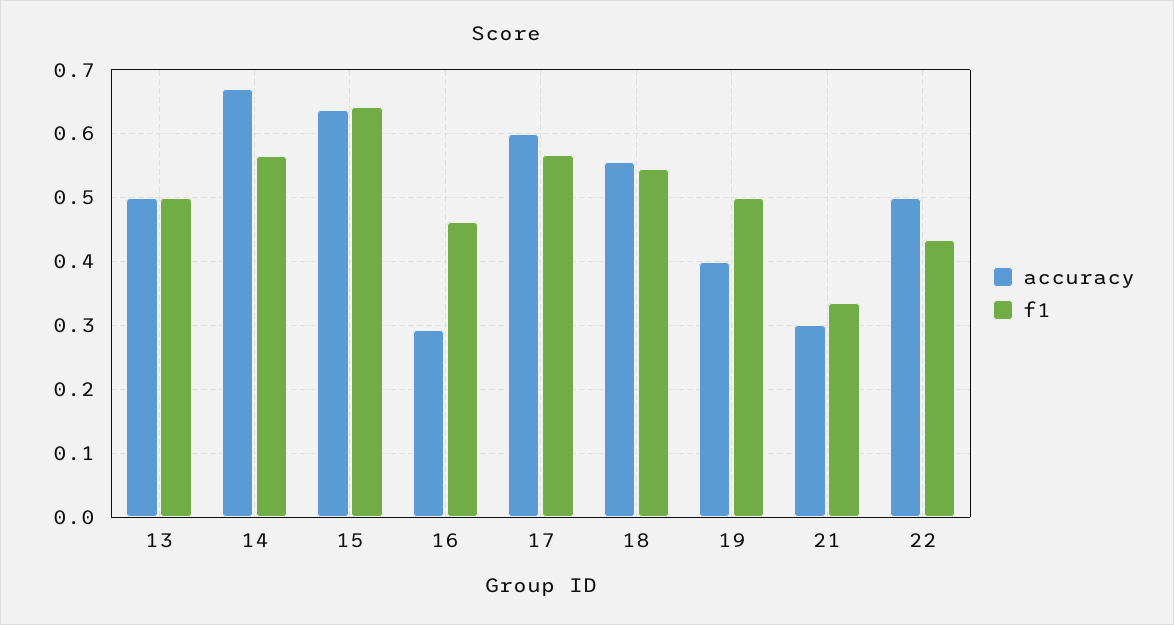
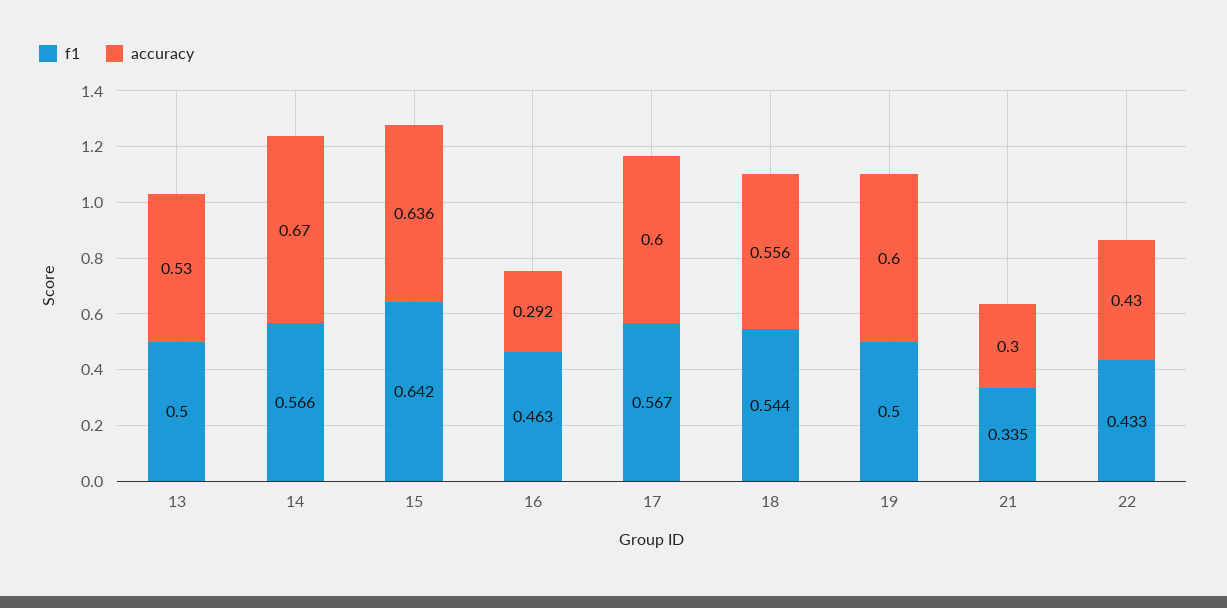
accuracy, 13: 0.5 -> 0.53
accuracy, 19: 0.4 -> 0.6
accuracy, 22: 0.5 -> 0.43

